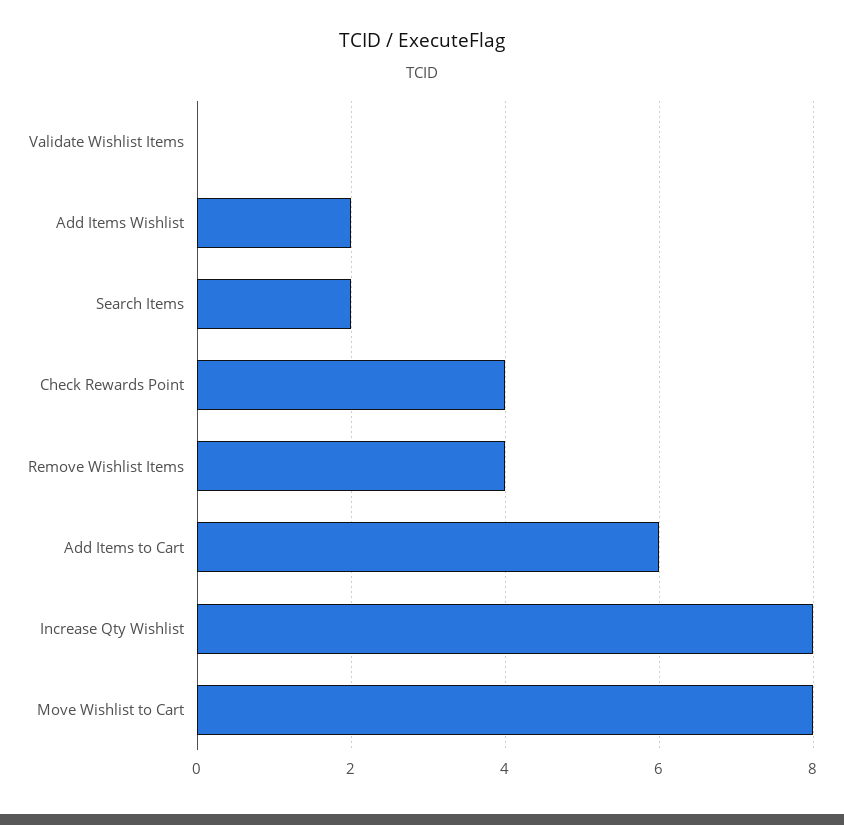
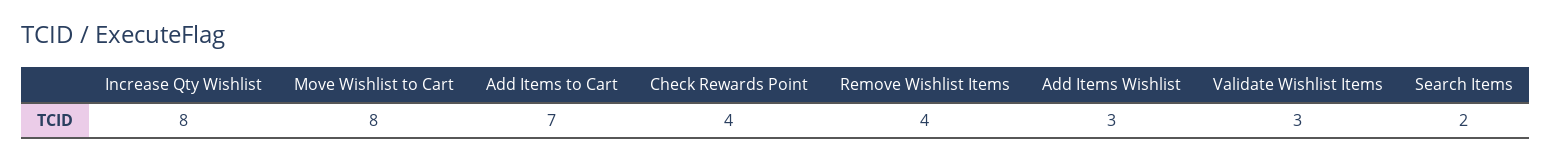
Validate Wishlist Items: 0 -> 3
Add Items Wishlist: 2 -> 3
Add Items to Cart: 6 -> 7

